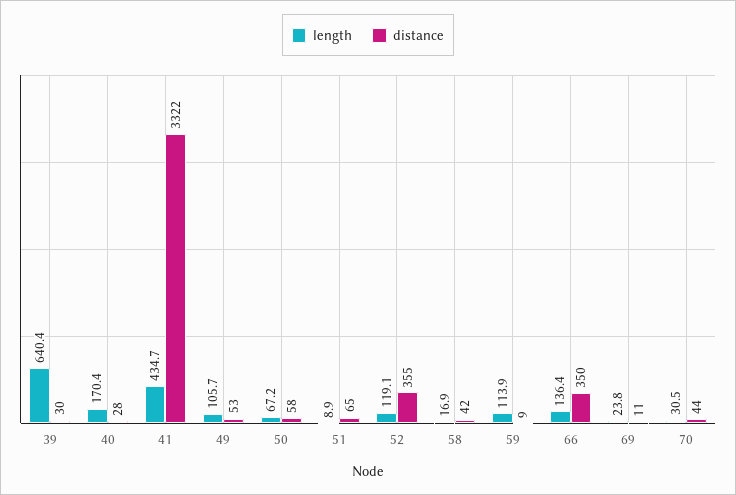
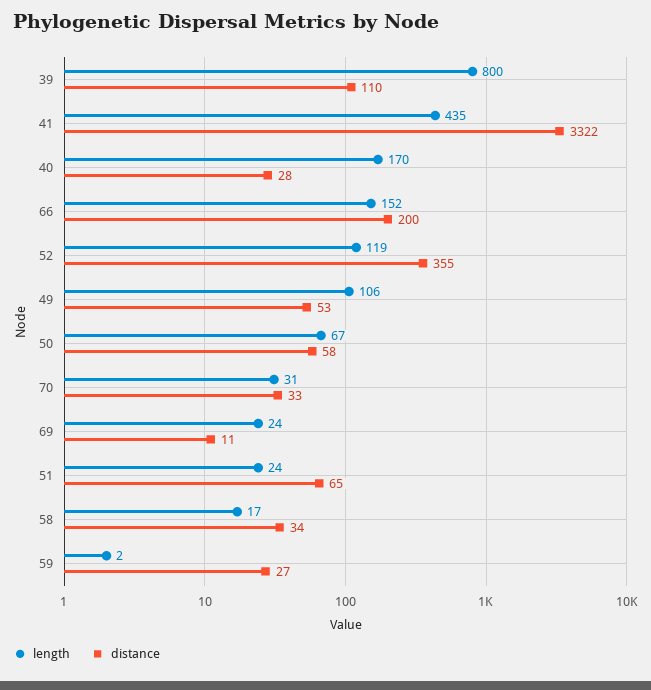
length, 39: 640.4 -> 800
distance, 39: 30 -> 110
length, 51: 8.9 -> 24
distance, 58: 42 -> 34
length, 59: 113.9 -> 2
distance, 59: 9 -> 27
length, 66: 136.4 -> 152
distance, 66: 350 -> 200
distance, 70: 44 -> 33

